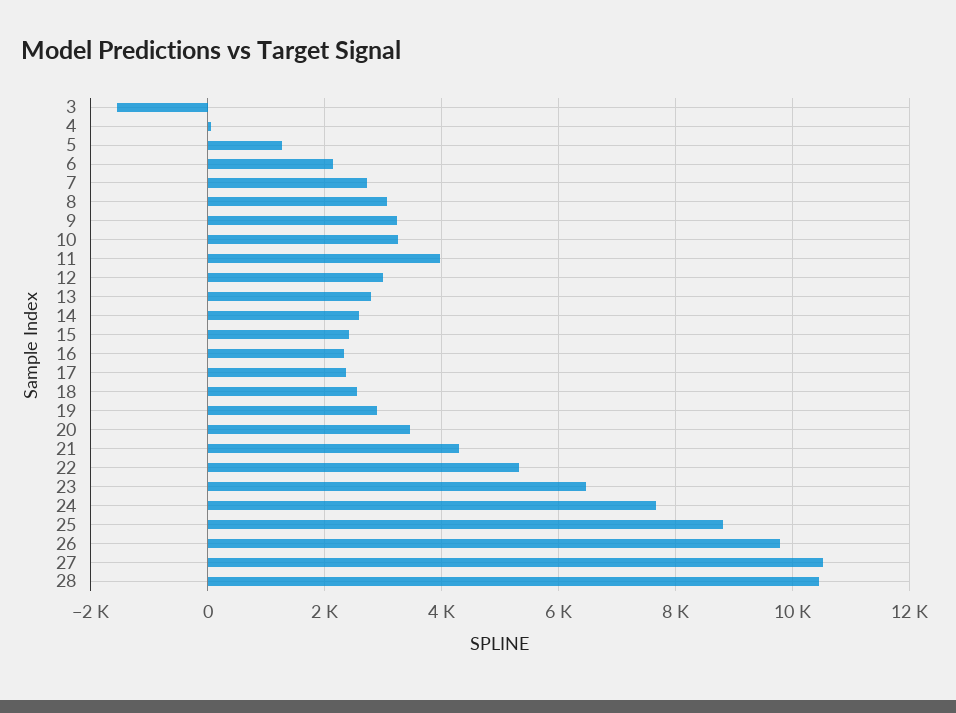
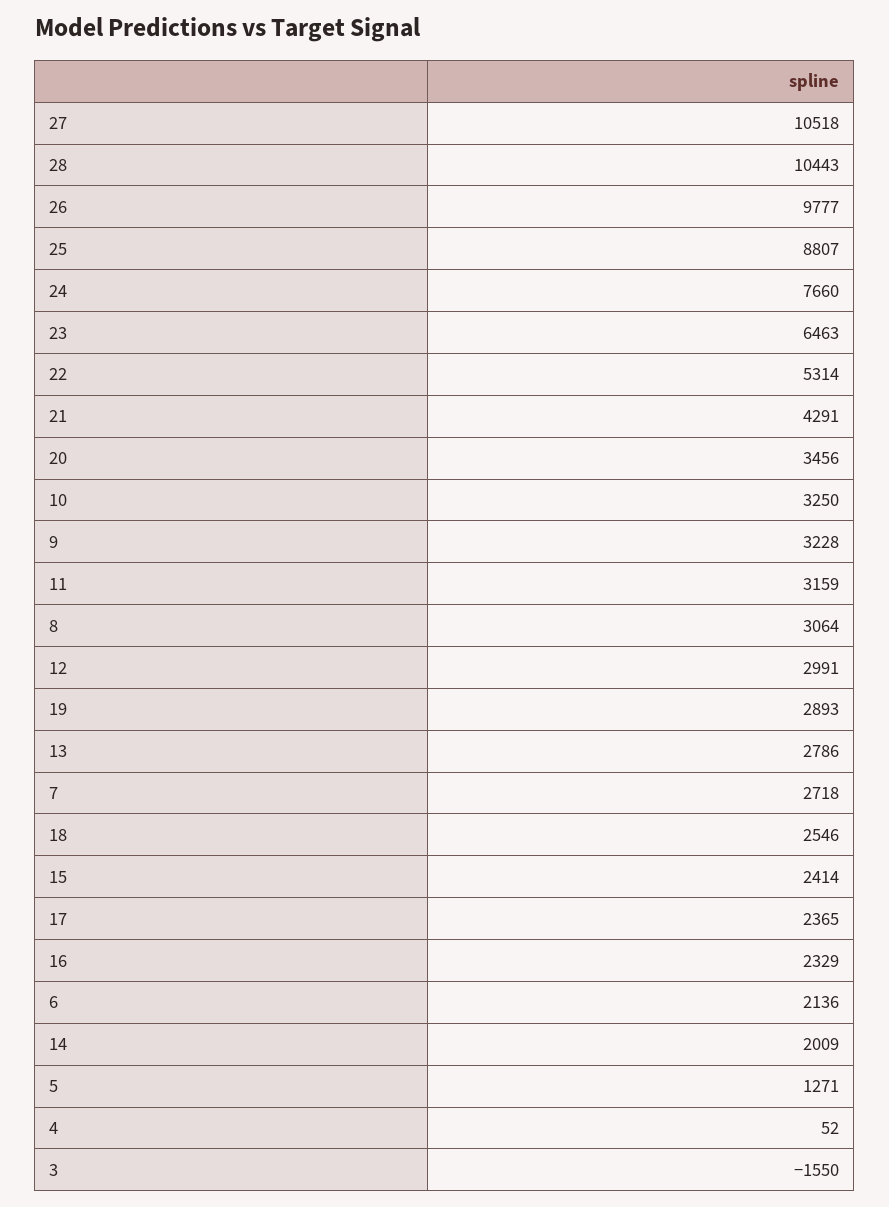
11: 4000 -> 3159
14: 2600 -> 2009

